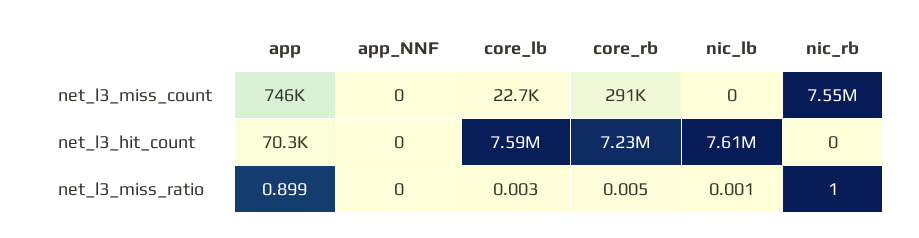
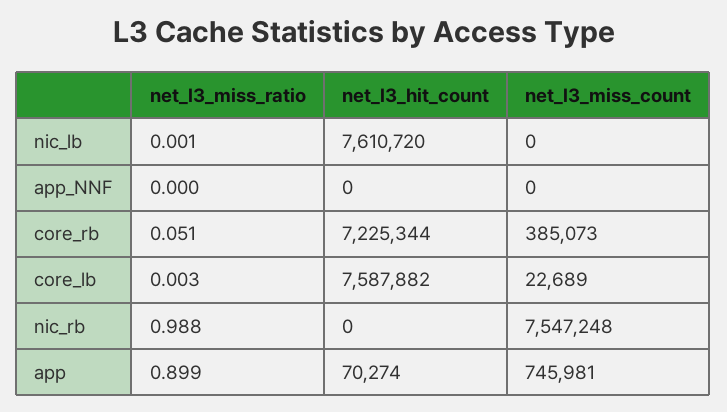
core_rb, net_l3_miss_count: 291000 -> 385073
core_rb, net_l3_miss_ratio: 0.005 -> 0.051
nic_rb, net_l3_miss_ratio: 1 -> 0.988

